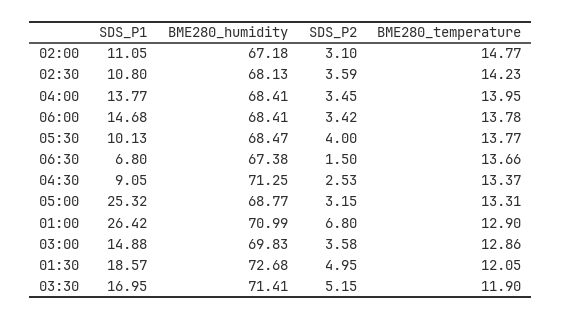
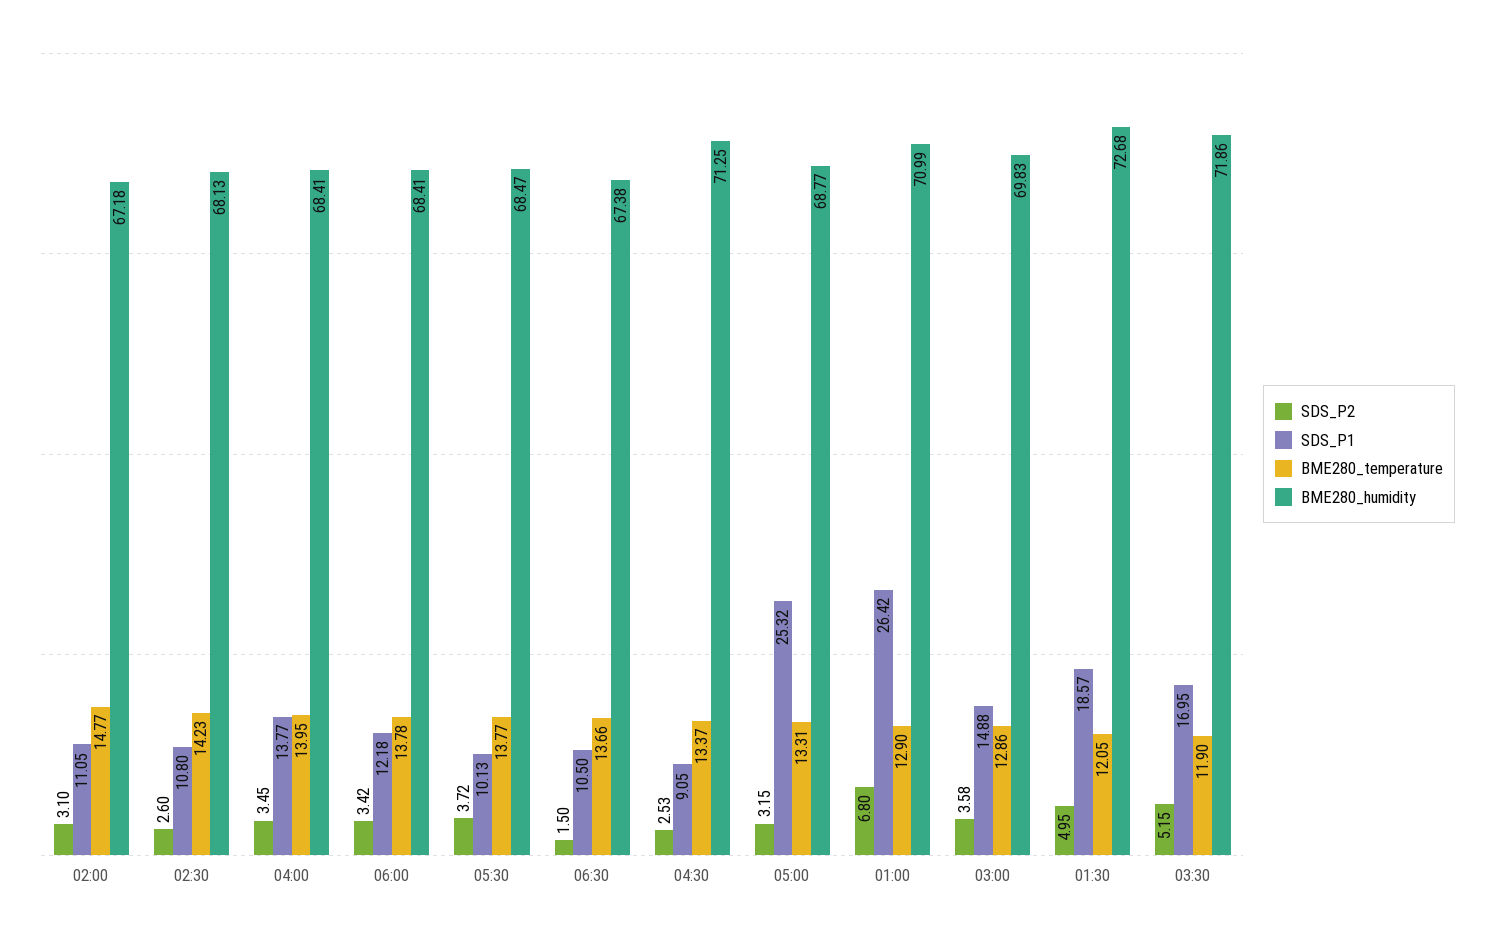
SDS_P2, 02:30: 3.59 -> 2.6
SDS_P1, 06:00: 14.68 -> 12.18
SDS_P2, 05:30: 4 -> 3.72
SDS_P1, 06:30: 6.8 -> 10.5
BME280_humidity, 03:30: 71.41 -> 71.86

